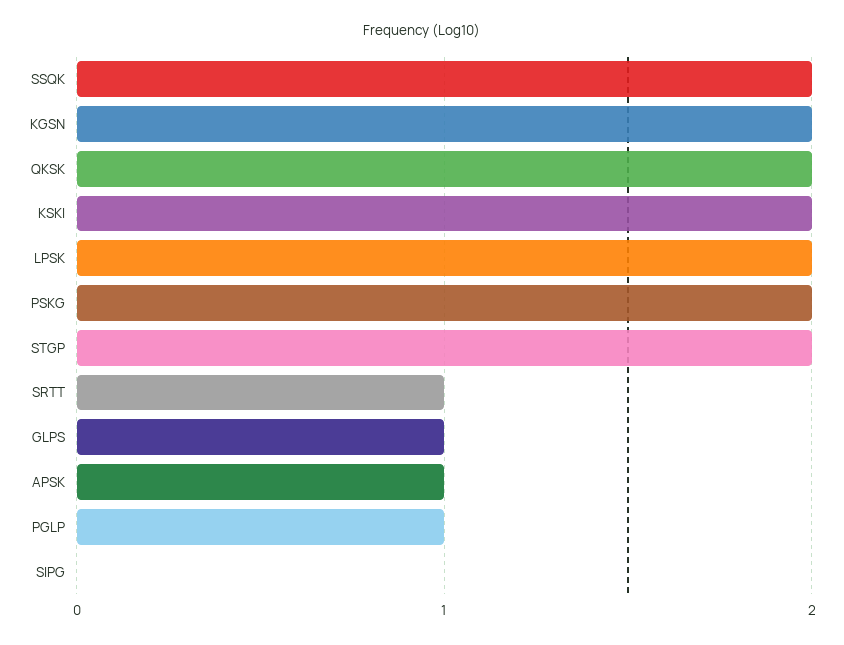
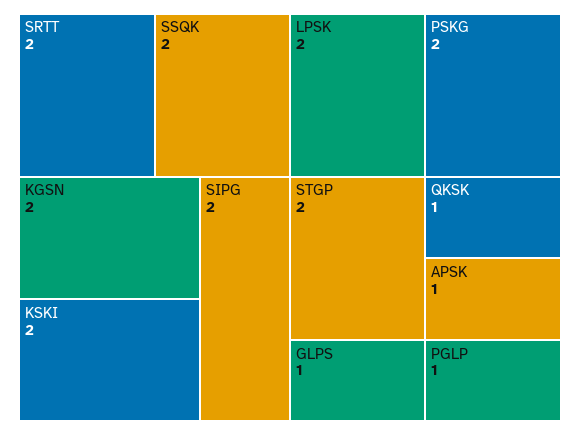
QKSK: 2 -> 1
SRTT: 1 -> 2
SIPG: 0 -> 2

